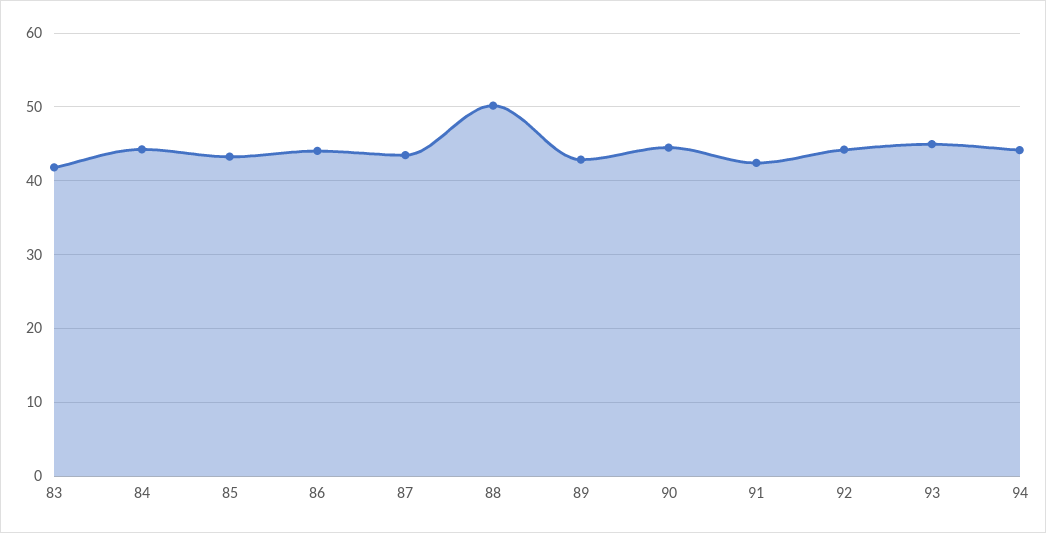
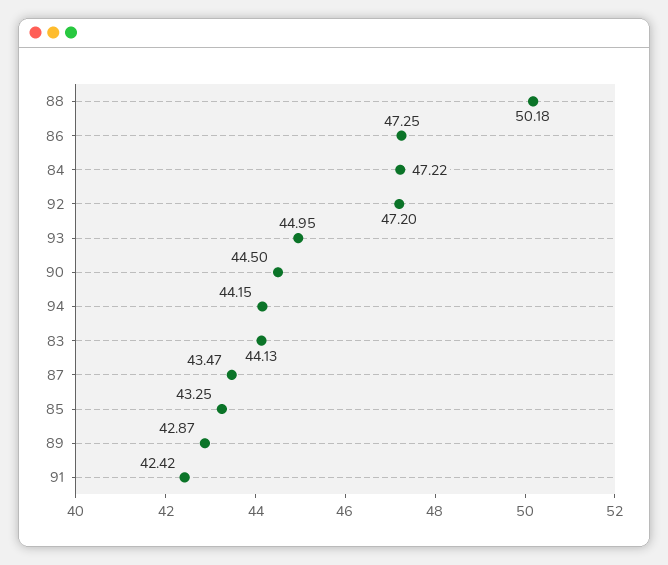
83: 42 -> 44.13
84: 44 -> 47.22
86: 44 -> 47.25
92: 44 -> 47.2

